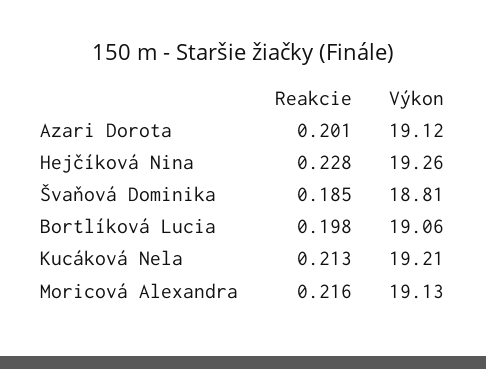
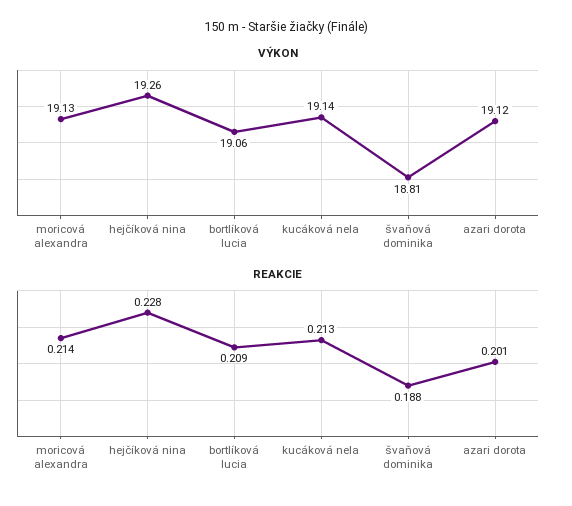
Reakcie, Švaňová Dominika: 0.185 -> 0.188
Reakcie, Bortlíková Lucia: 0.198 -> 0.209
Výkon, Kucáková Nela: 19.21 -> 19.14
Reakcie, Moricová Alexandra: 0.216 -> 0.214

